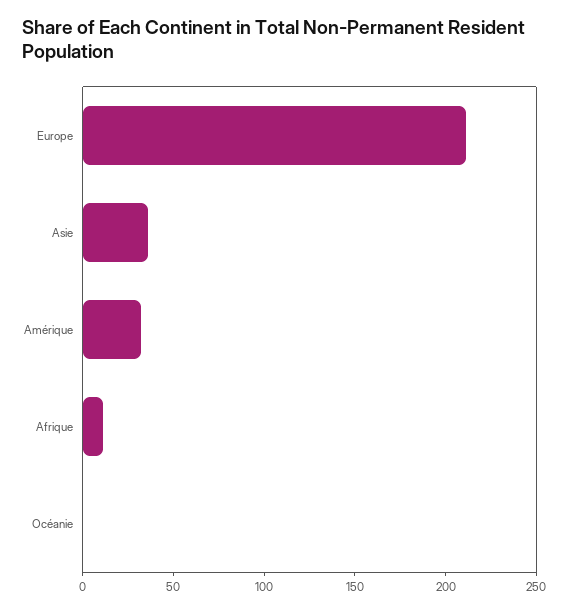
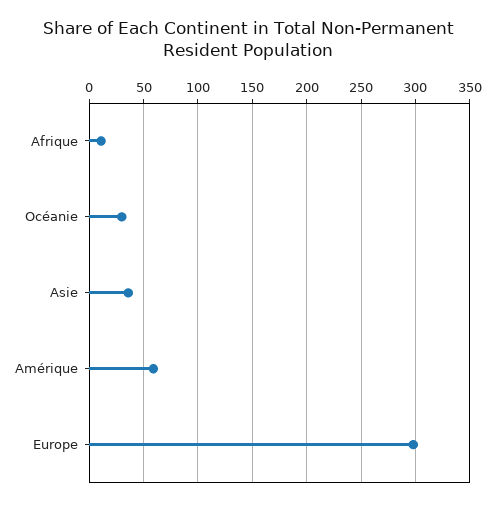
Europe: 210 -> 300
Amérique: 30 -> 60
Océanie: 0 -> 30

